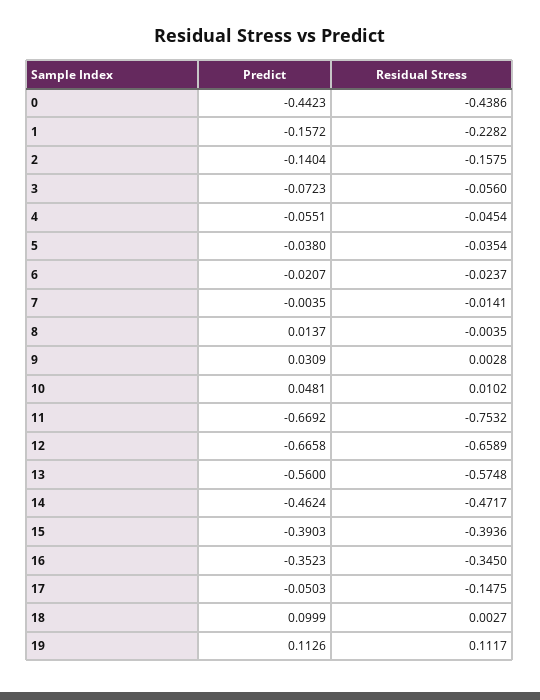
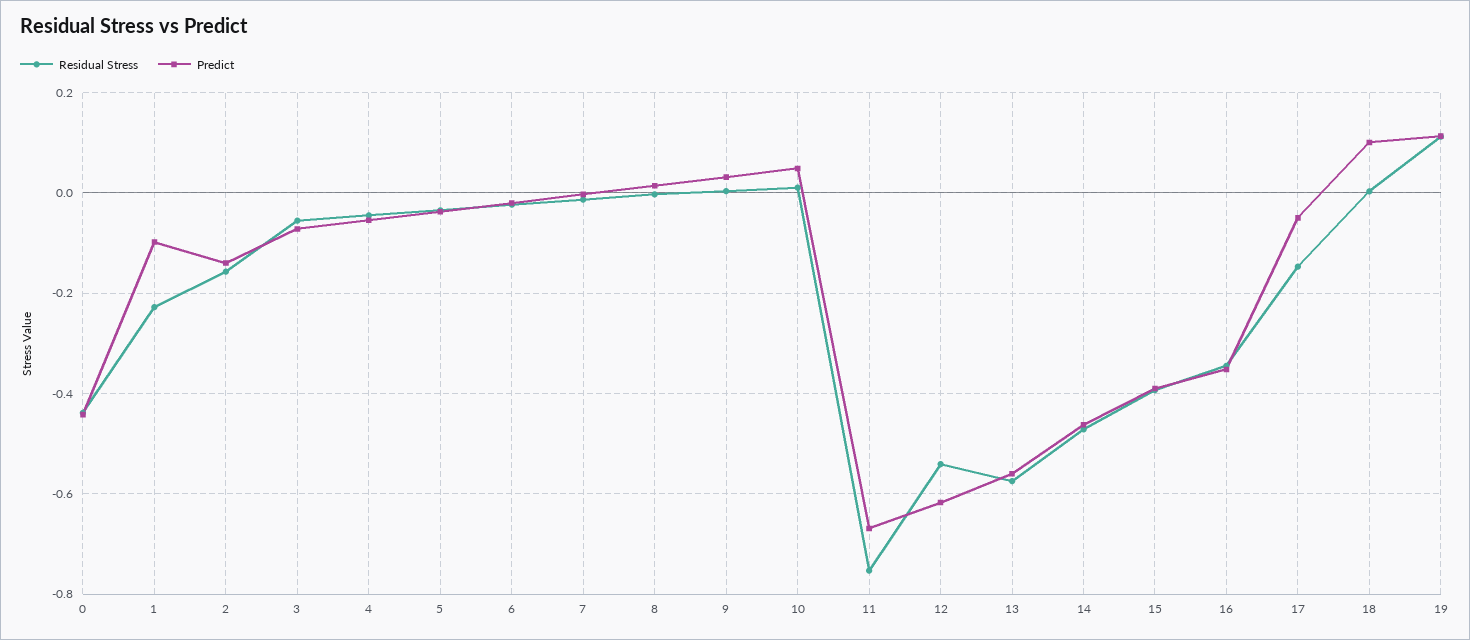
Predict, 1: -0.1572 -> -0.1
Predict, 12: -0.6658 -> -0.62
Residual Stress, 12: -0.6589 -> -0.54

